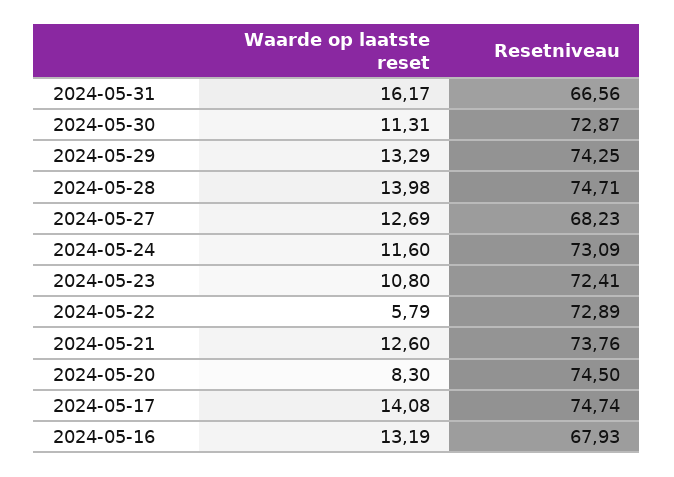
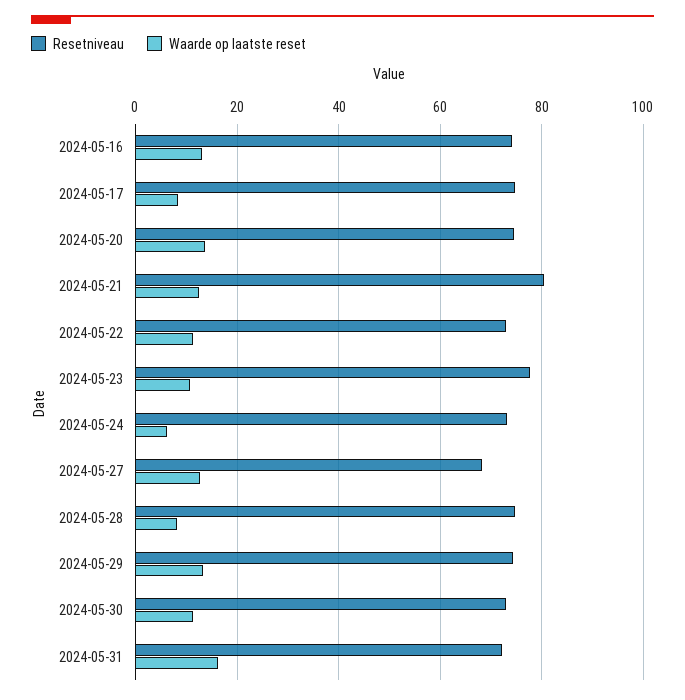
Resetniveau, 2024-05-31: 66.56 -> 72
Waarde op laatste reset, 2024-05-28: 13.98 -> 8
Waarde op laatste reset, 2024-05-24: 11.6 -> 6
Resetniveau, 2024-05-23: 72.41 -> 78
Waarde op laatste reset, 2024-05-22: 5.79 -> 12
Resetniveau, 2024-05-21: 73.76 -> 80
Waarde op laatste reset, 2024-05-20: 8.3 -> 14
Waarde op laatste reset, 2024-05-17: 14.08 -> 8
Resetniveau, 2024-05-16: 67.93 -> 74

